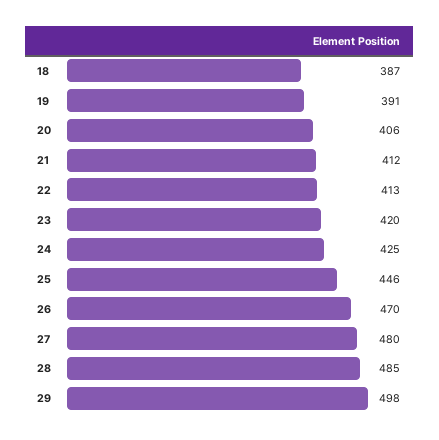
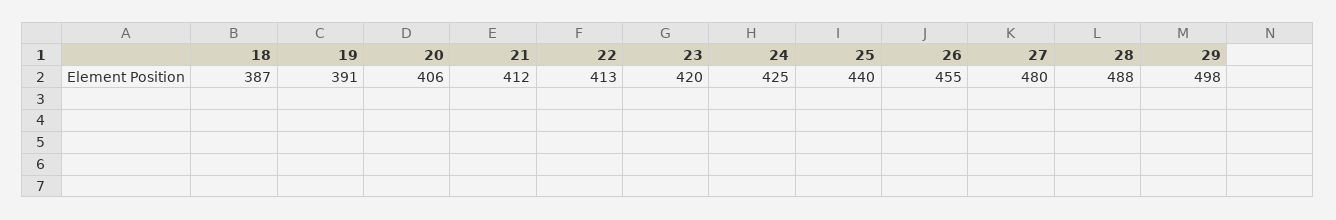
25: 446 -> 440
26: 470 -> 455
28: 485 -> 488

